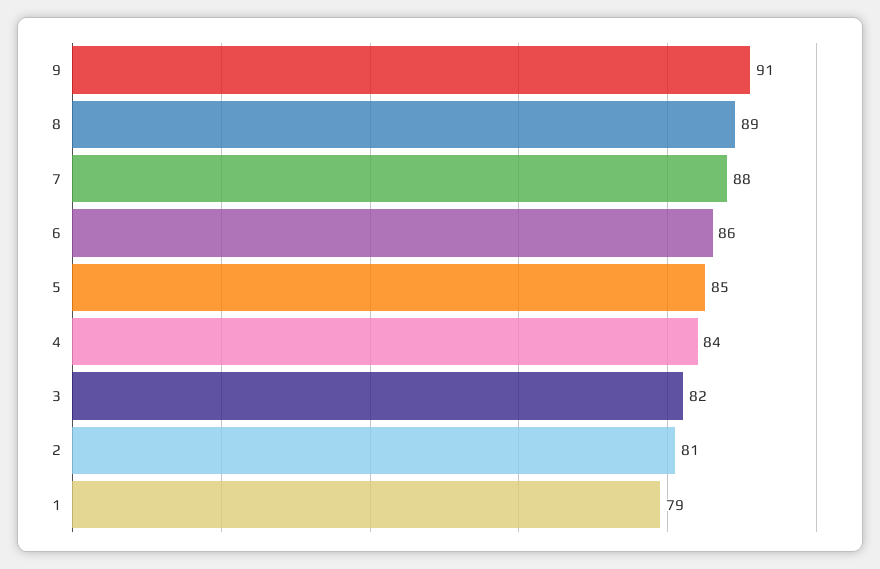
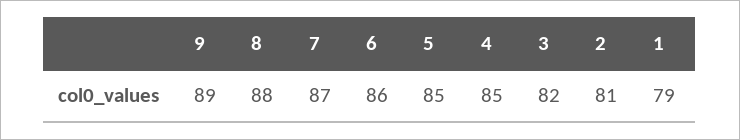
9: 91 -> 89
8: 89 -> 88
7: 88 -> 87
4: 84 -> 85

